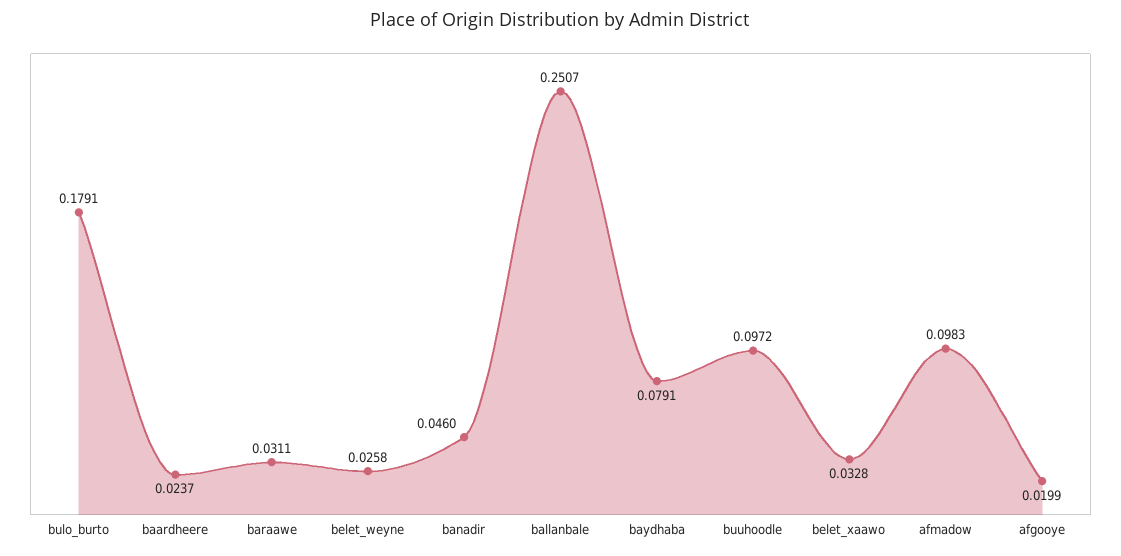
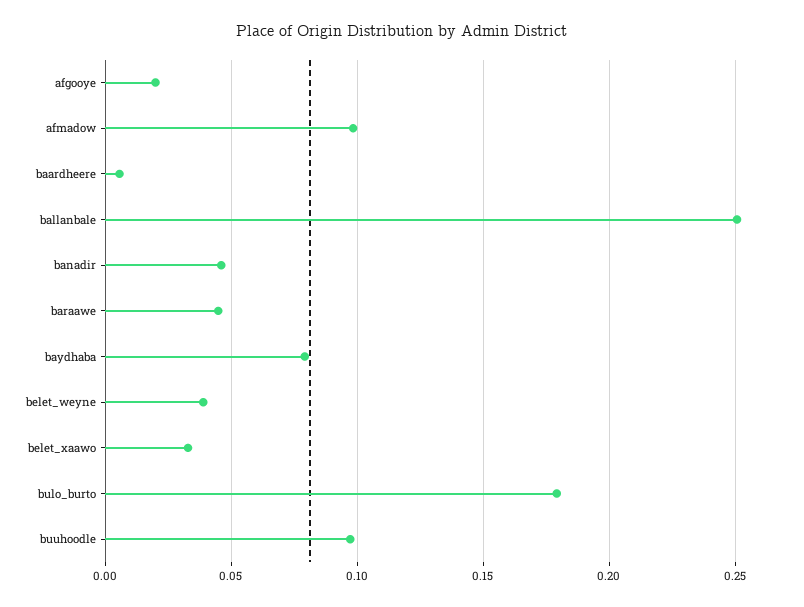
baardheere: 0.0237 -> 0.005
baraawe: 0.0311 -> 0.045
belet_weyne: 0.0258 -> 0.04

